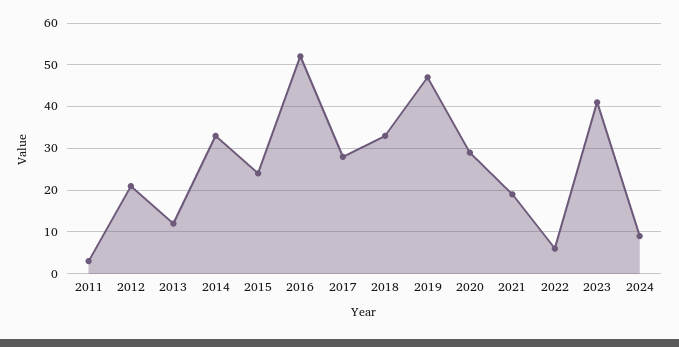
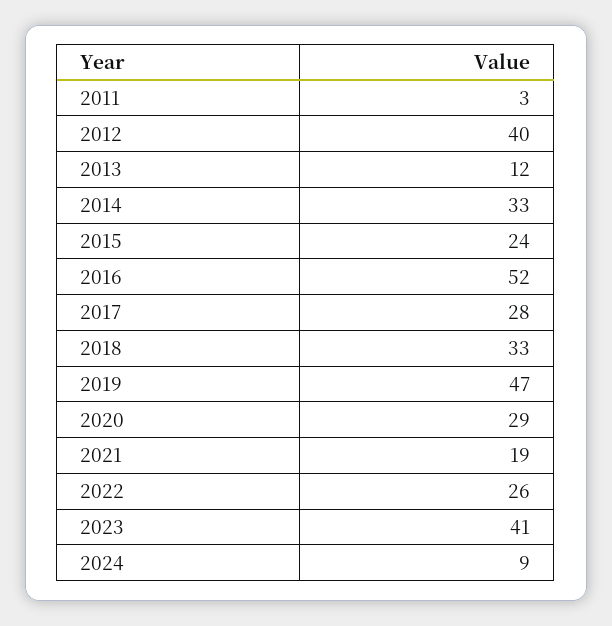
2012: 20 -> 40
2022: 5 -> 26

